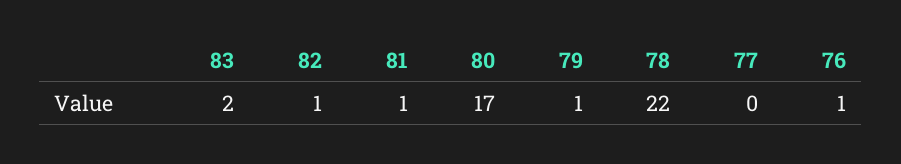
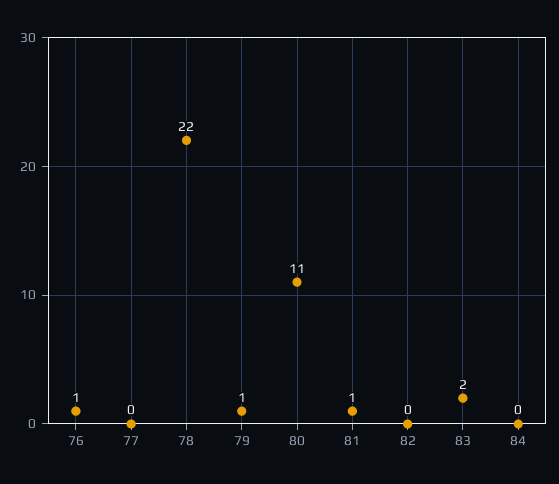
82: 1 -> 0
80: 17 -> 11
84: none -> 0

